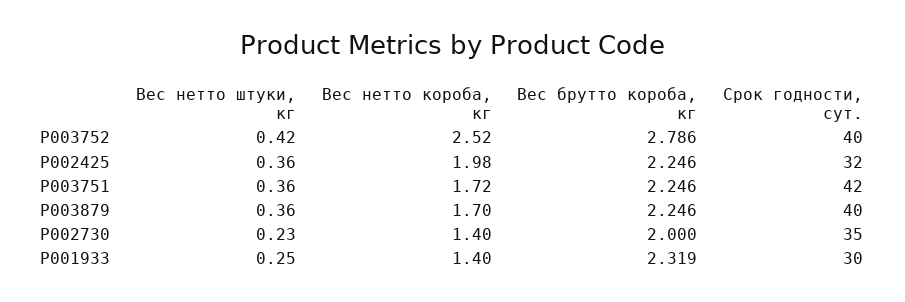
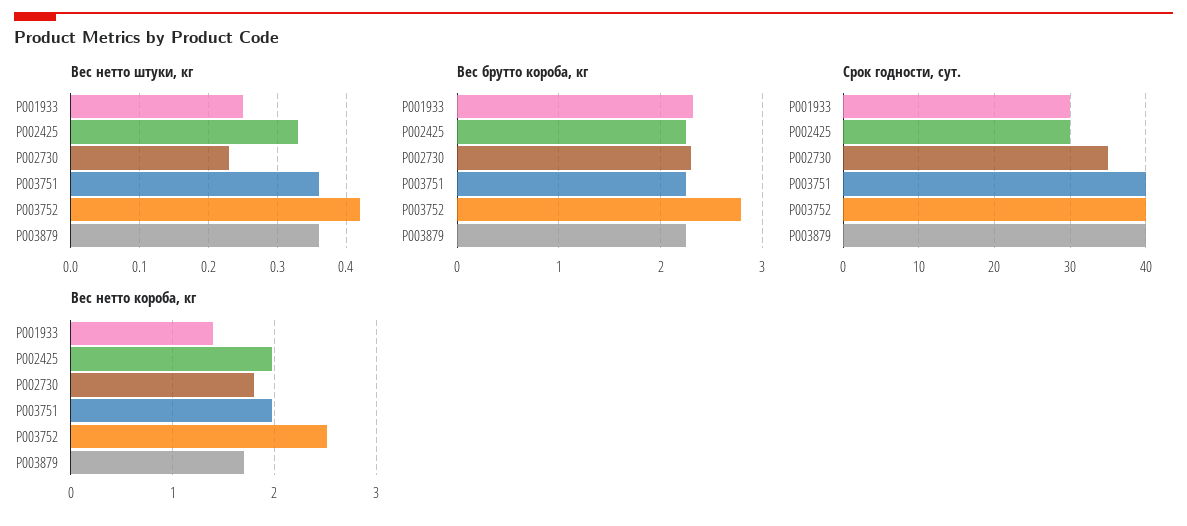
Вес нетто штуки, кг, P002425: 0.36 -> 0.33
Срок годности, сут., P002425: 32 -> 30
Вес нетто короба, кг, P003751: 1.72 -> 2
Срок годности, сут., P003751: 42 -> 40
Вес нетто короба, кг, P002730: 1.4 -> 1.8
Вес брутто короба, кг, P002730: 2 -> 2.3

